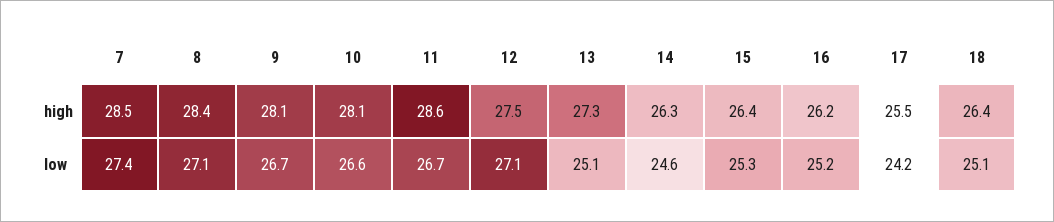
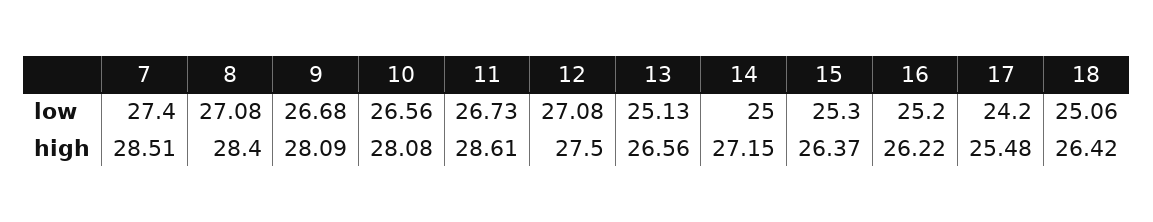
13, high: 27.3 -> 26.56
14, high: 26.3 -> 27.15
14, low: 24.6 -> 25

